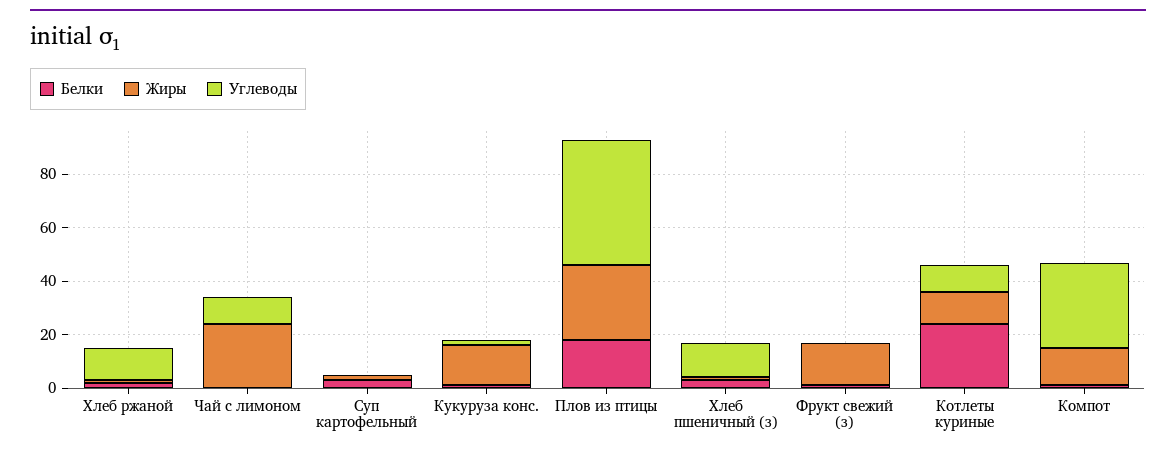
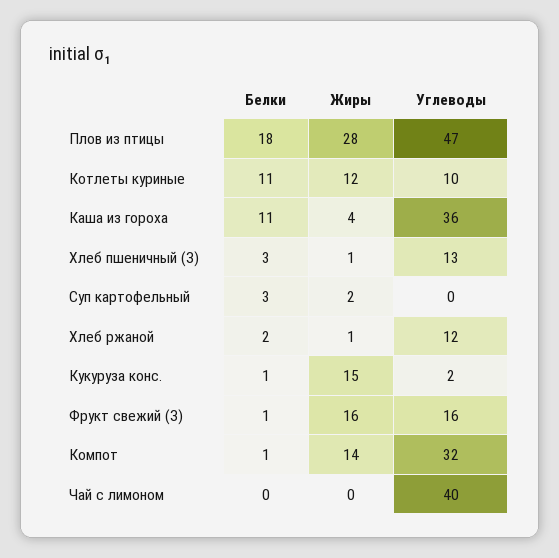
Жиры, Чай с лимоном: 25 -> 0
Углеводы, Чай с лимоном: 10 -> 40
Углеводы, Фрукт свежий (з): 0 -> 16
Белки, Котлеты куриные: 25 -> 11
Белки, Каша из гороха: none -> 11
Жиры, Каша из гороха: none -> 4
Углеводы, Каша из гороха: none -> 36

